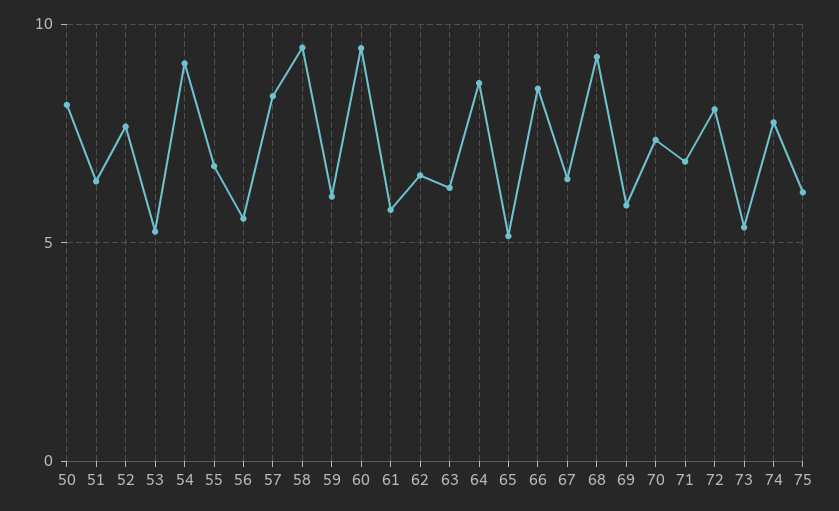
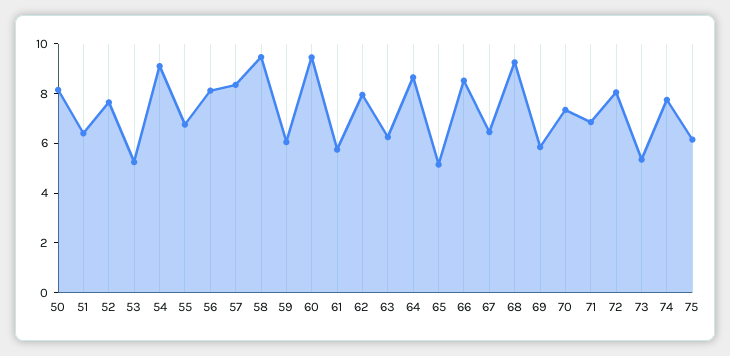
56: 5.5 -> 8
62: 6.5 -> 8

